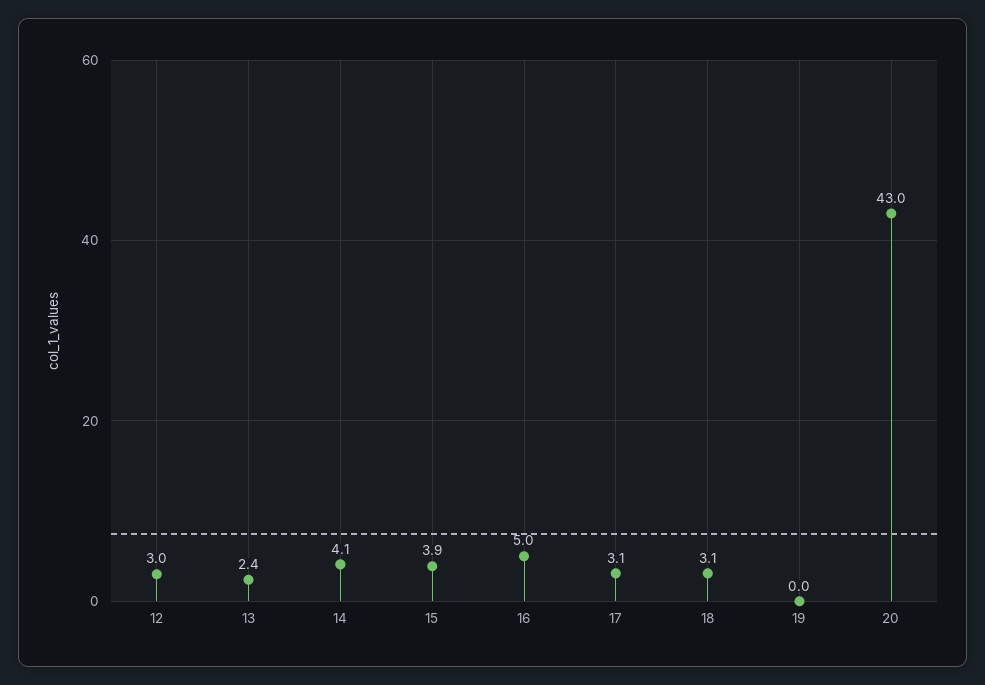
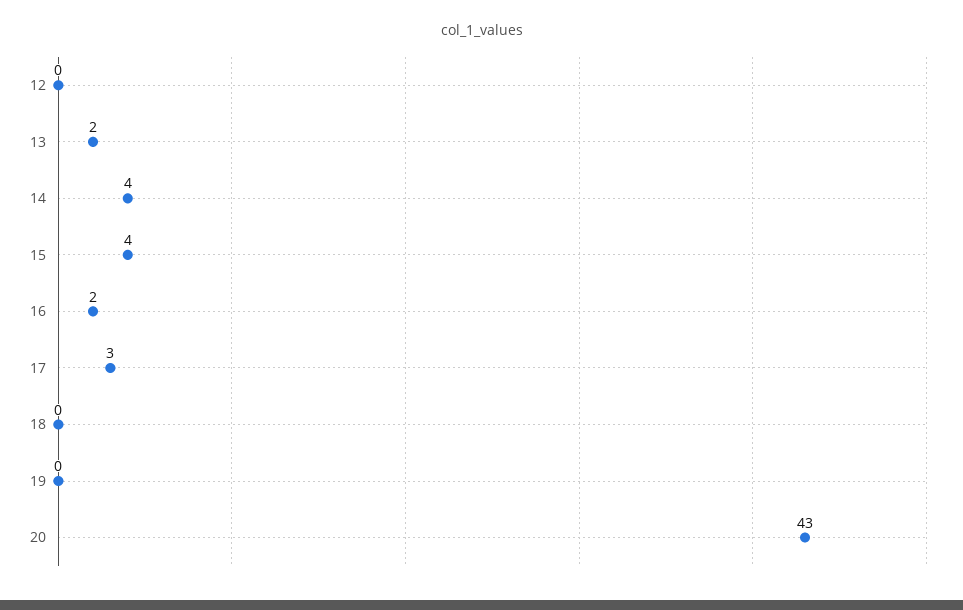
12: 3 -> 0
16: 5 -> 2
18: 3.1 -> 0

